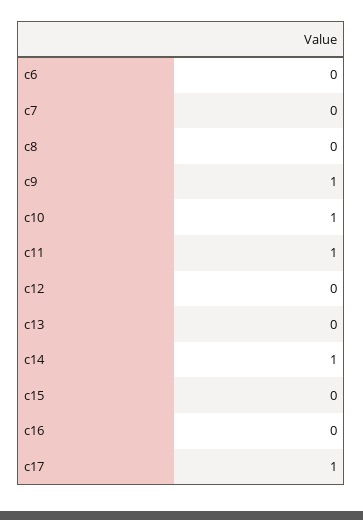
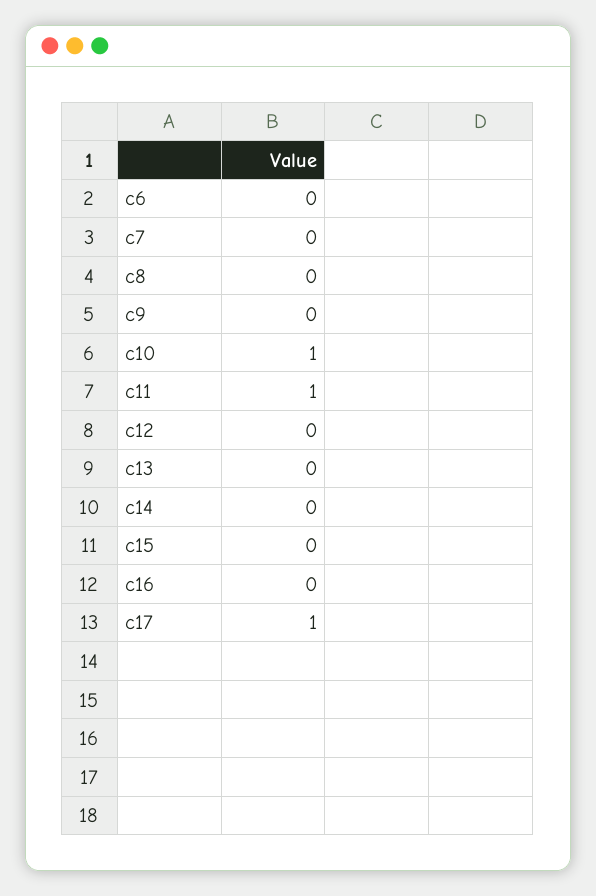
c9: 1 -> 0
c14: 1 -> 0

